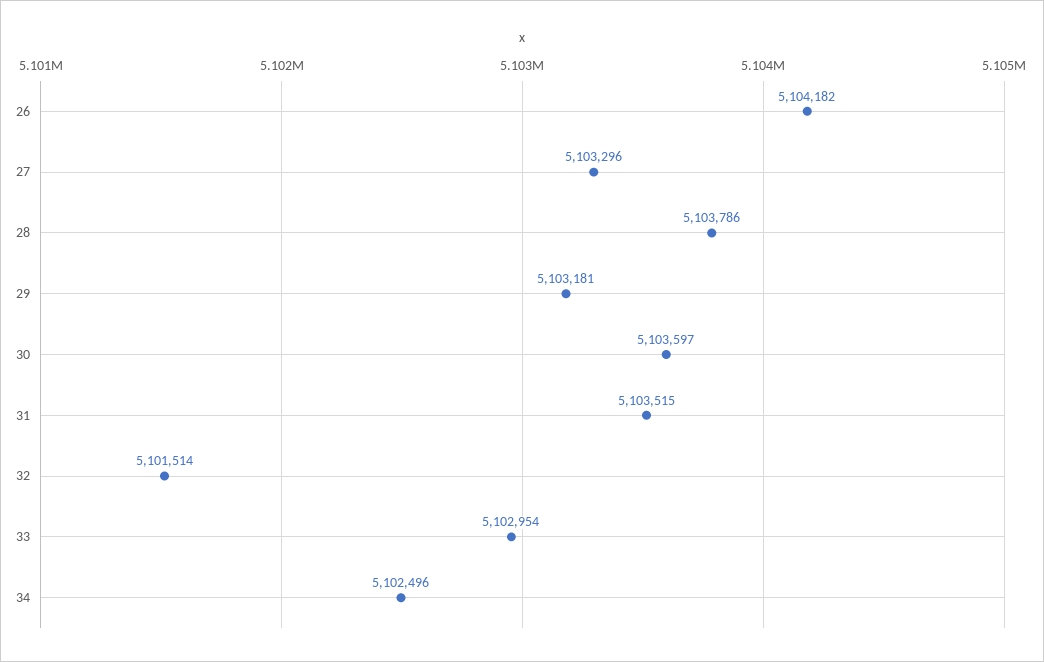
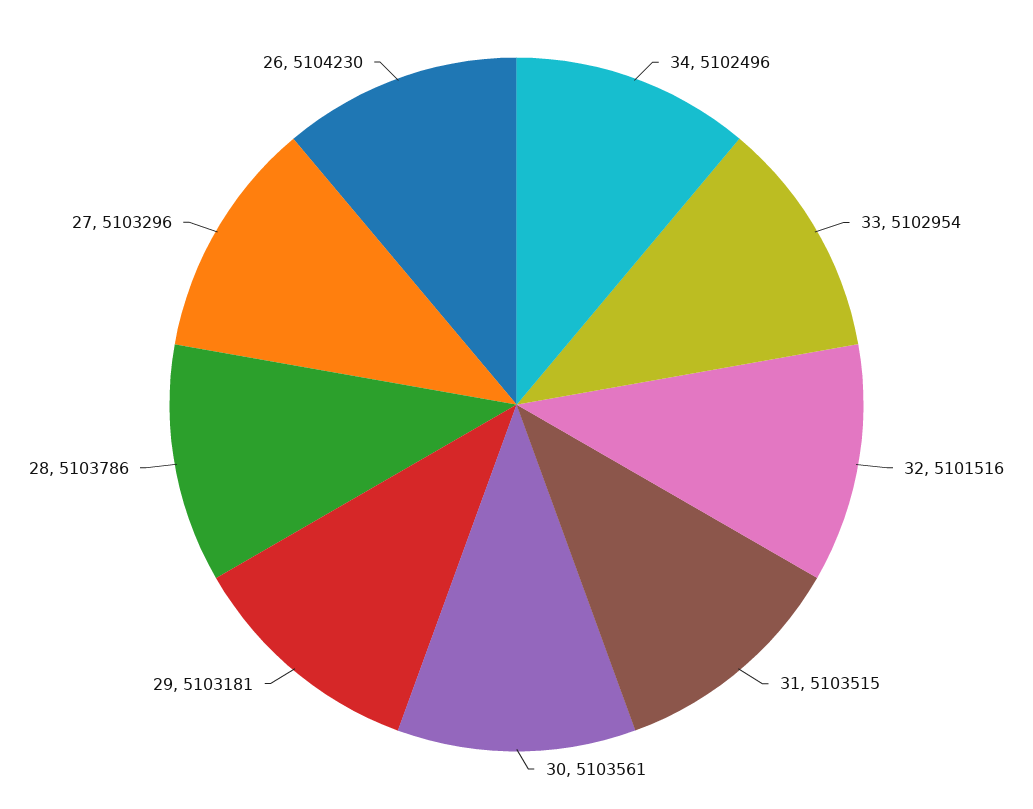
26: 5104182 -> 5104230
30: 5103597 -> 5103561
32: 5101514 -> 5101516

